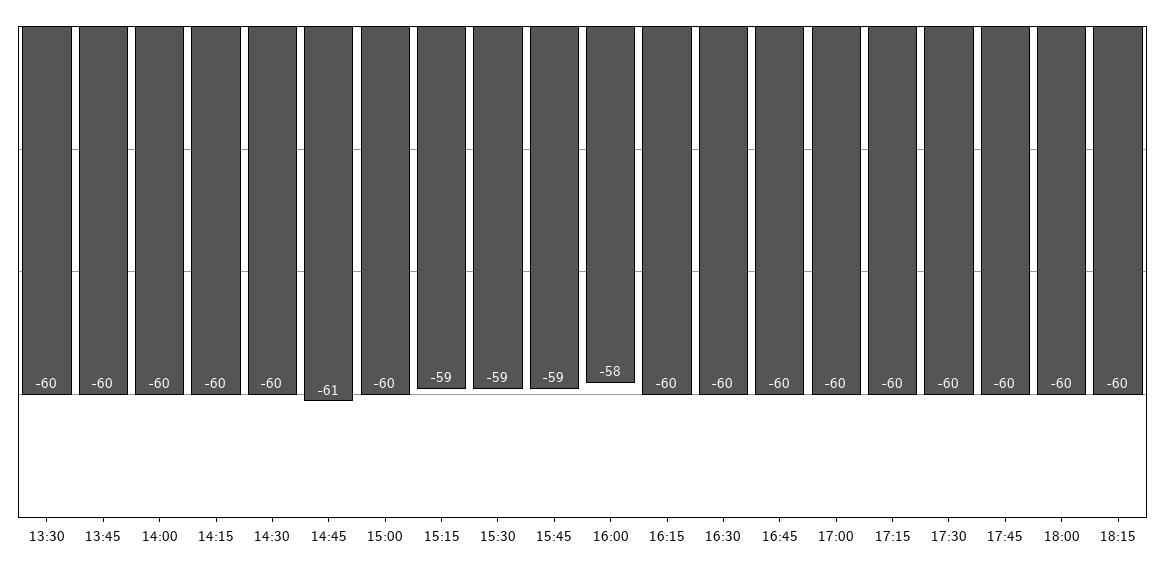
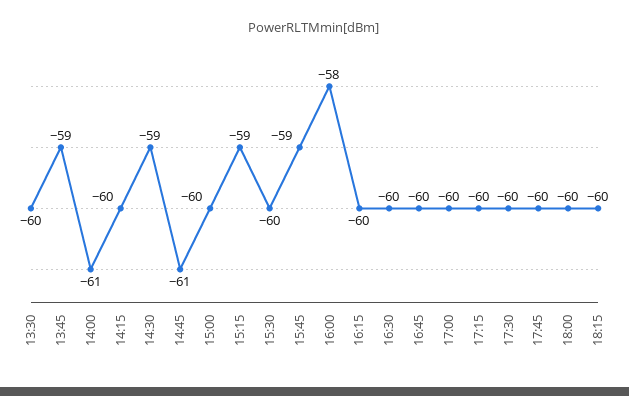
13:45: -60 -> -59
14:00: -60 -> -61
14:30: -60 -> -59
15:30: -59 -> -60

